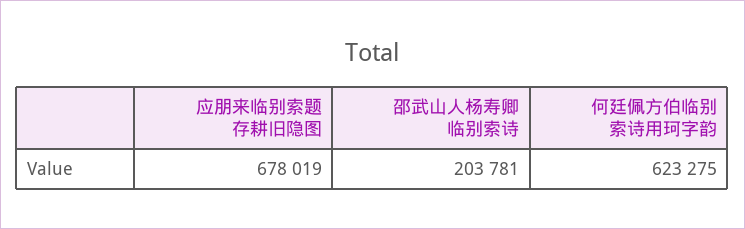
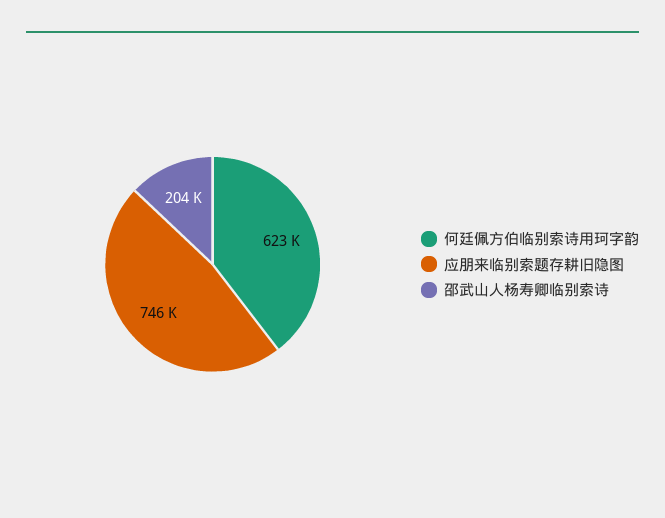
应朋来临别索题存耕旧隐图: 678019 -> 746000

